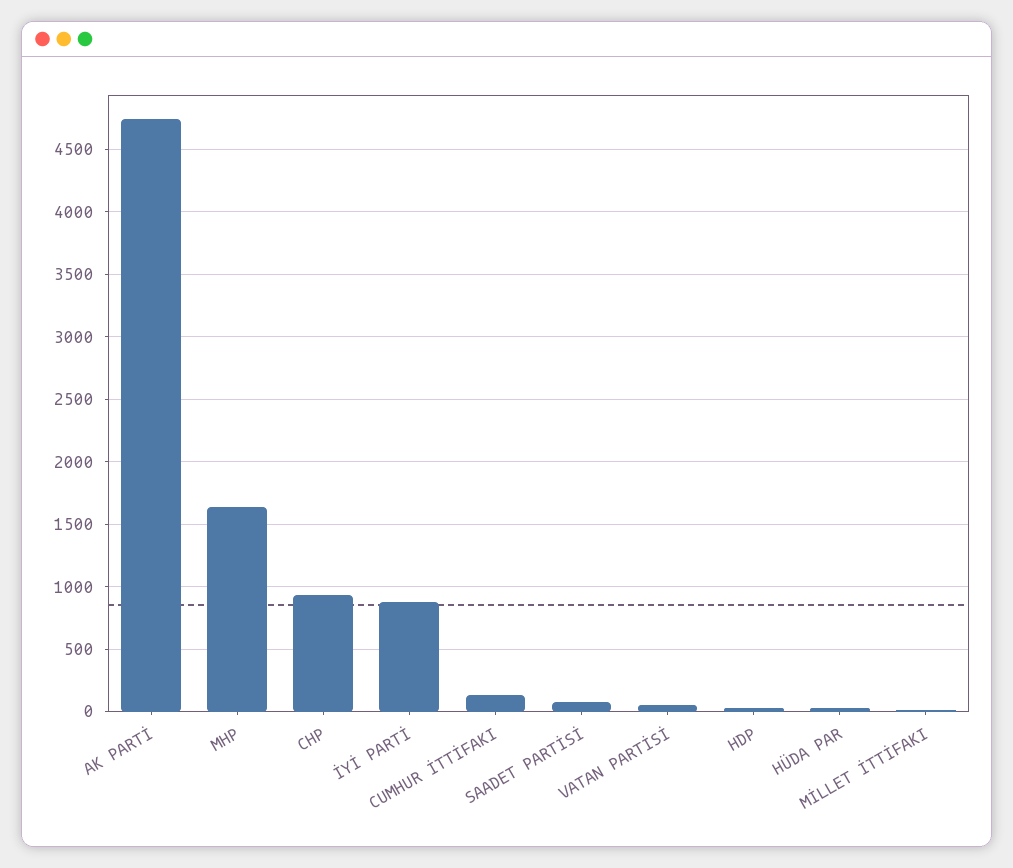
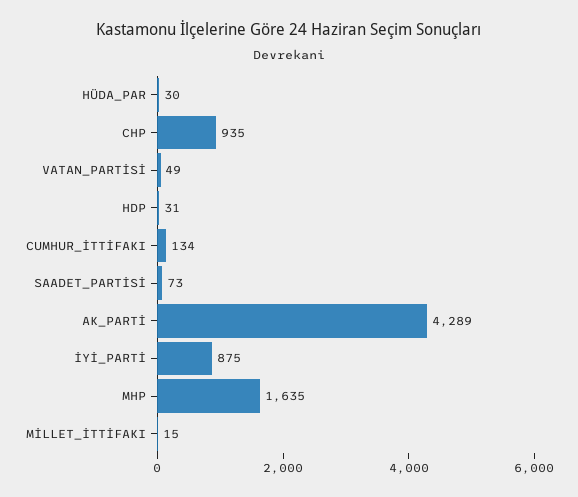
AK PARTİ: 4750 -> 4289

